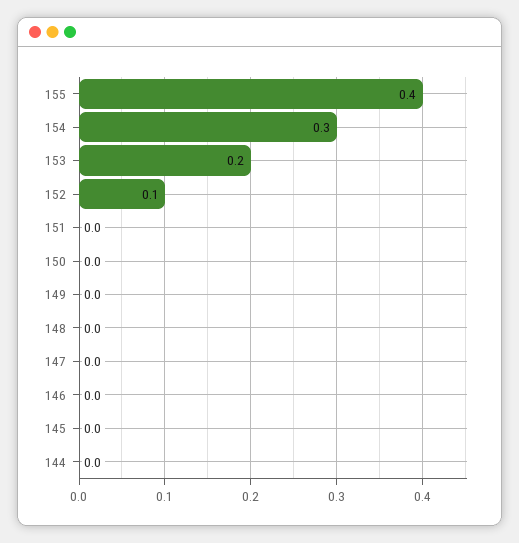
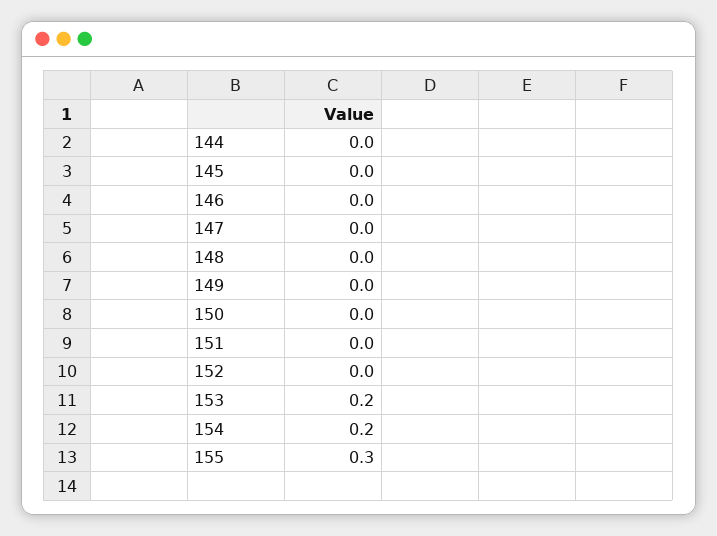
155: 0.4 -> 0.3
154: 0.3 -> 0.2
152: 0.1 -> 0

